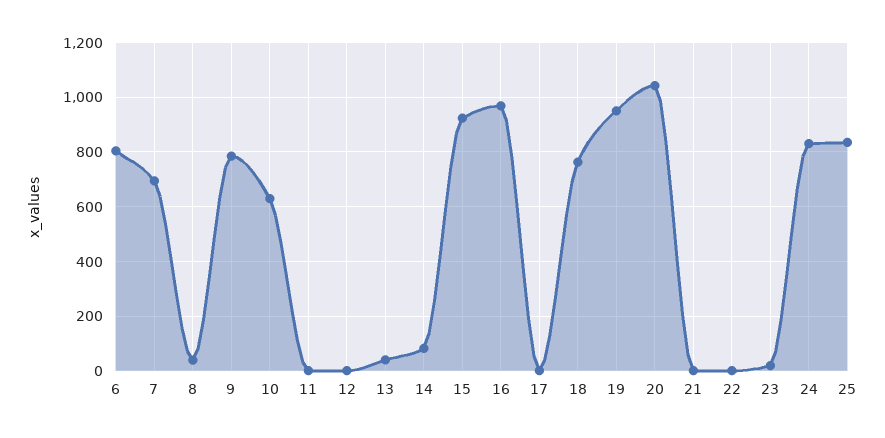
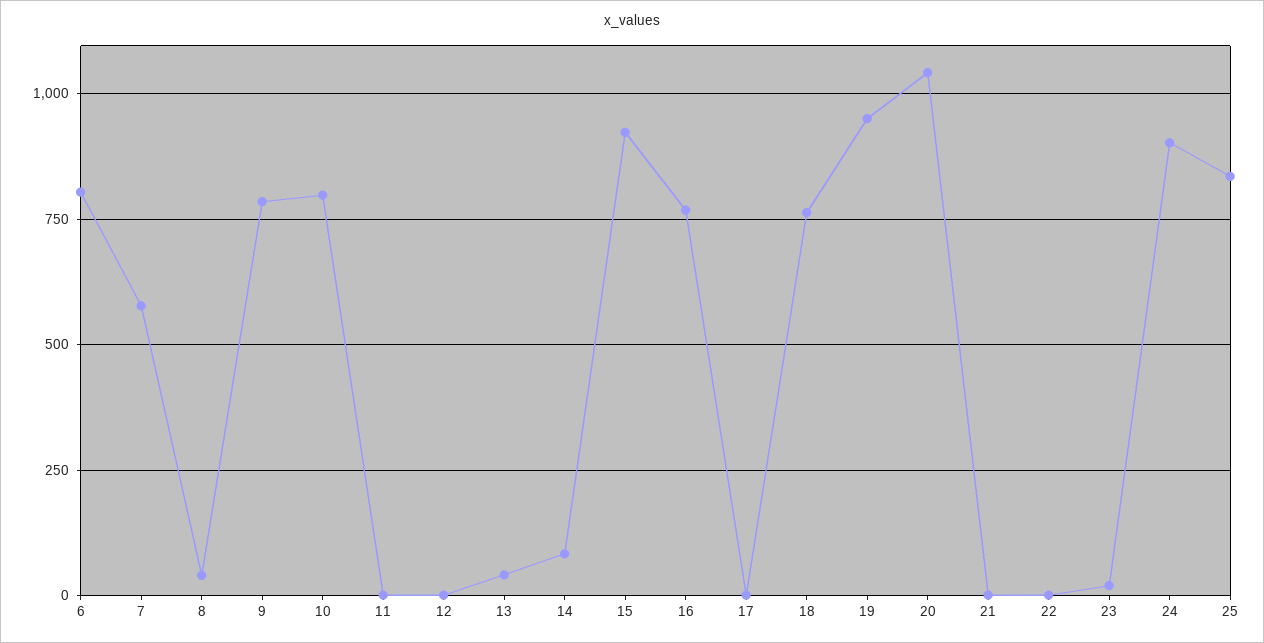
7: 700 -> 575
10: 625 -> 800
16: 975 -> 775
24: 825 -> 900

